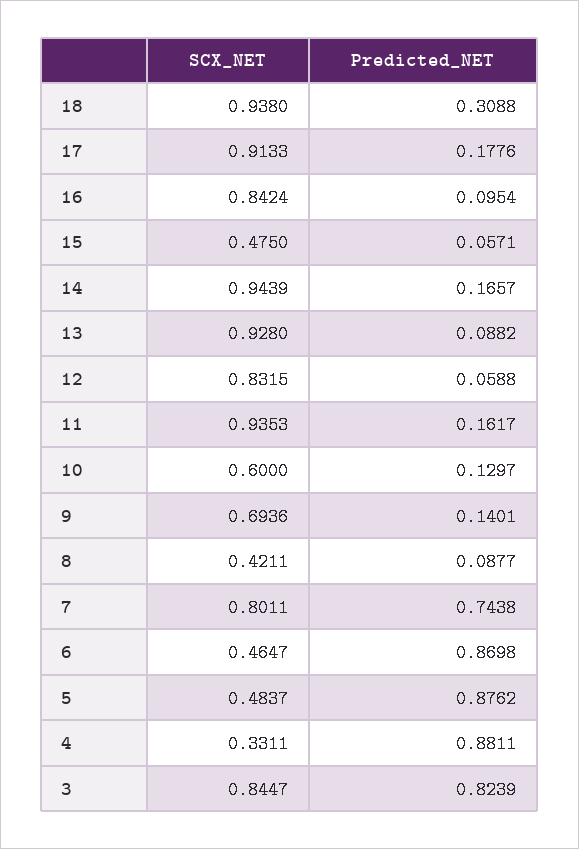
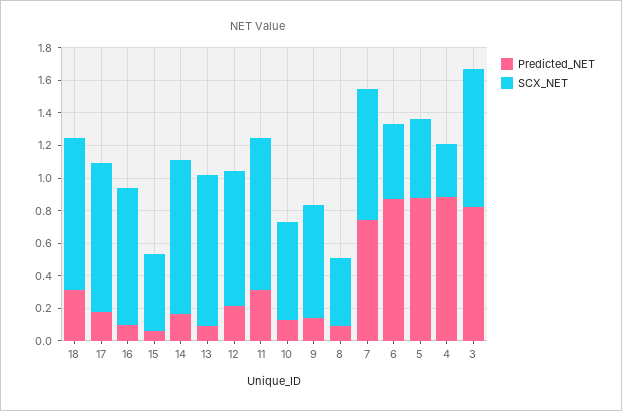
Predicted_NET, 12: 0.0588 -> 0.2
Predicted_NET, 11: 0.1617 -> 0.3

